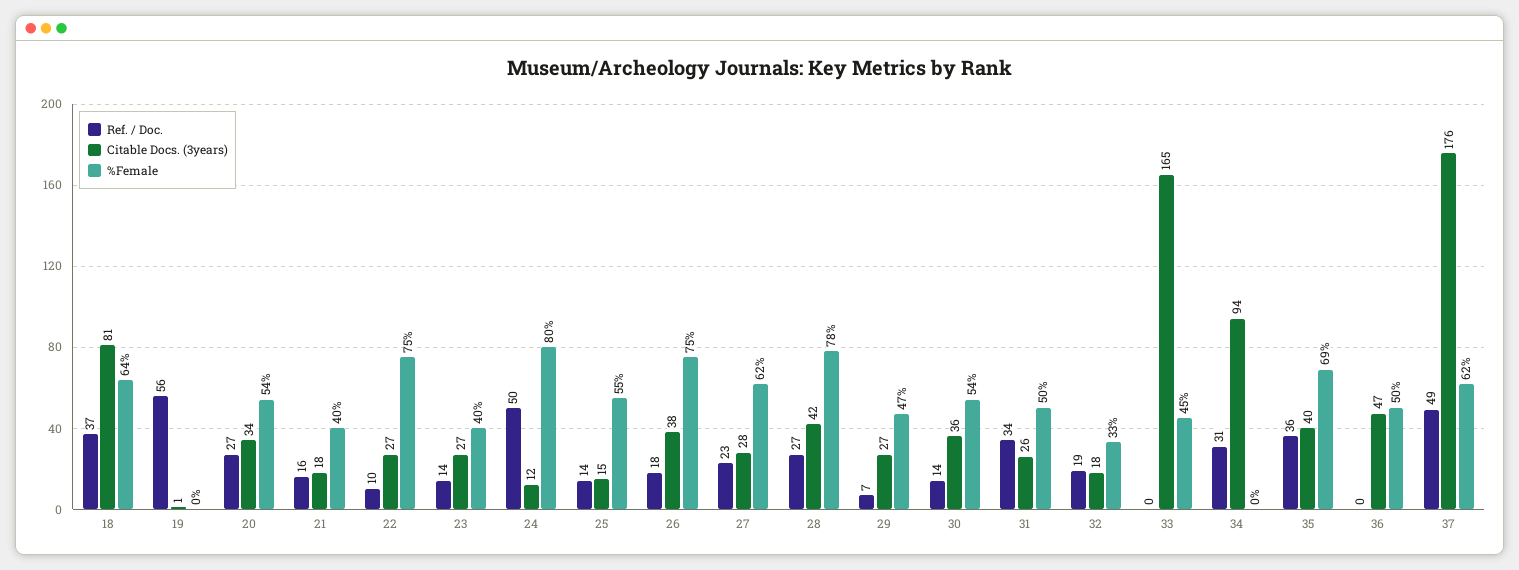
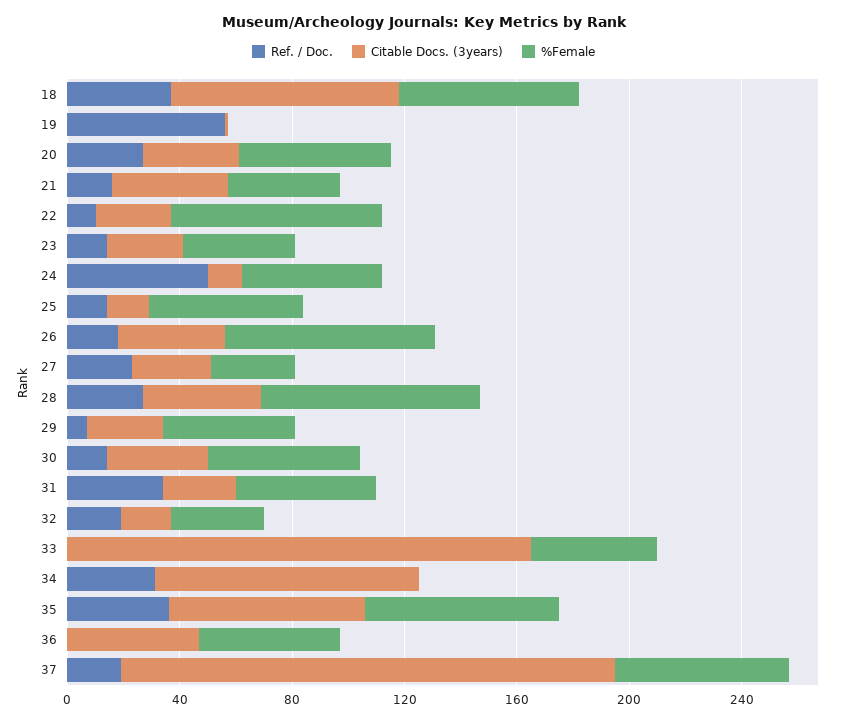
Citable Docs. (3years), 21: 18 -> 40
%Female, 24: 80 -> 50
%Female, 27: 62 -> 30
Citable Docs. (3years), 35: 40 -> 70
Ref. / Doc., 37: 49 -> 20

